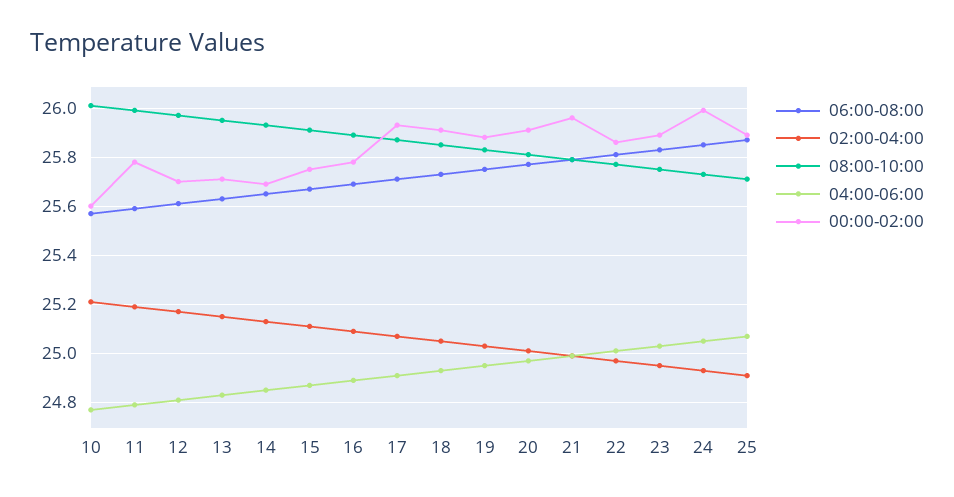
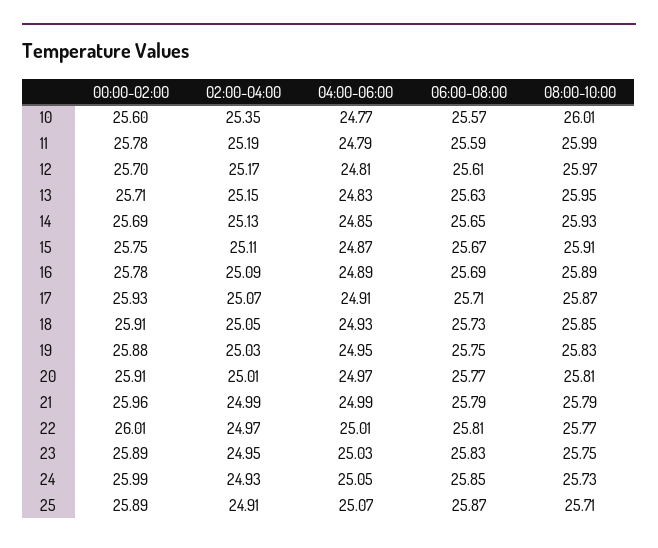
02:00-04:00, 10: 25.2 -> 25.35
00:00-02:00, 22: 25.85 -> 26.01

